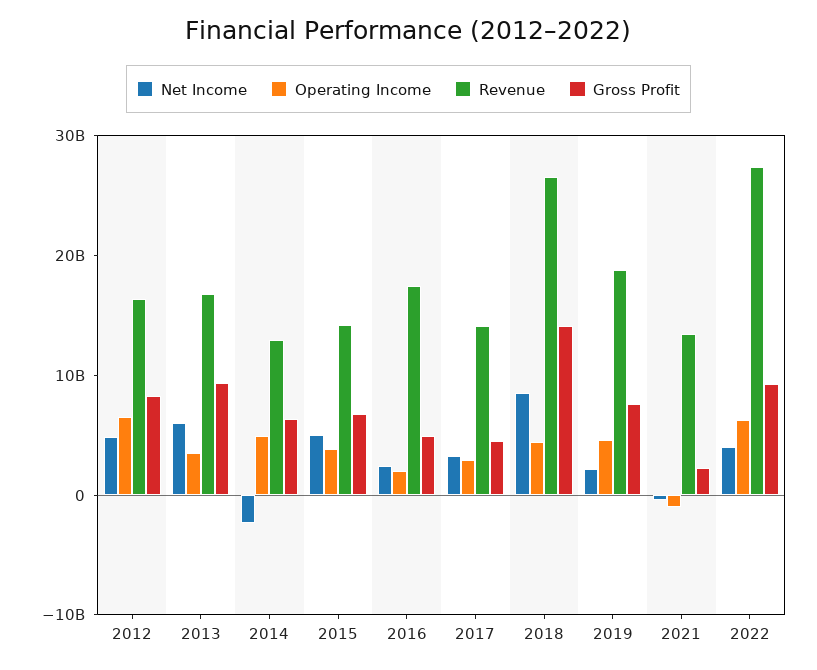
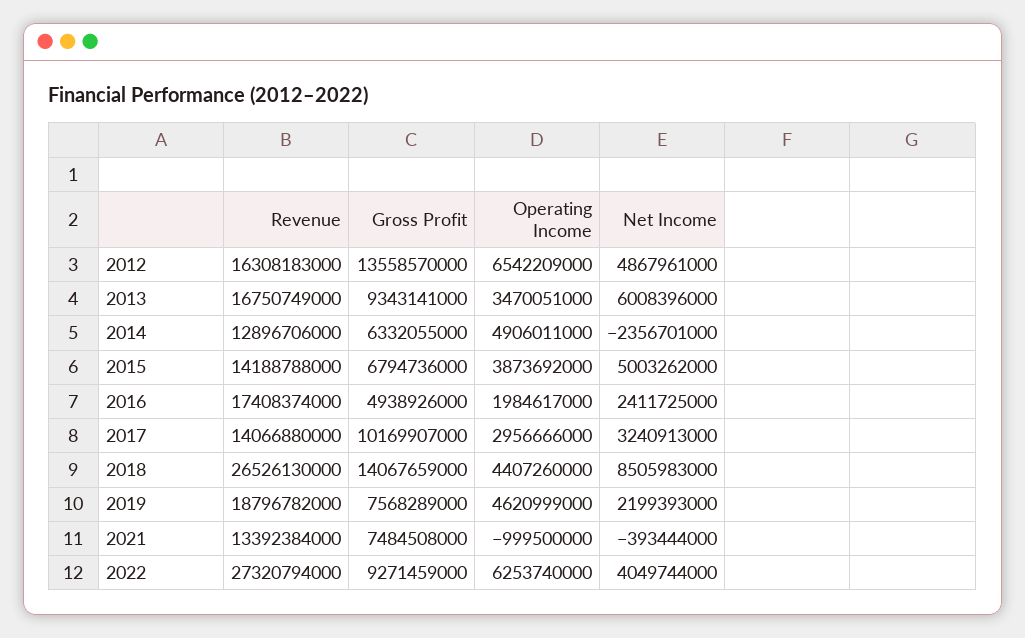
Gross Profit, 2012: 8000000000 -> 13558570000
Gross Profit, 2017: 4000000000 -> 10169907000
Gross Profit, 2021: 2000000000 -> 7484508000

